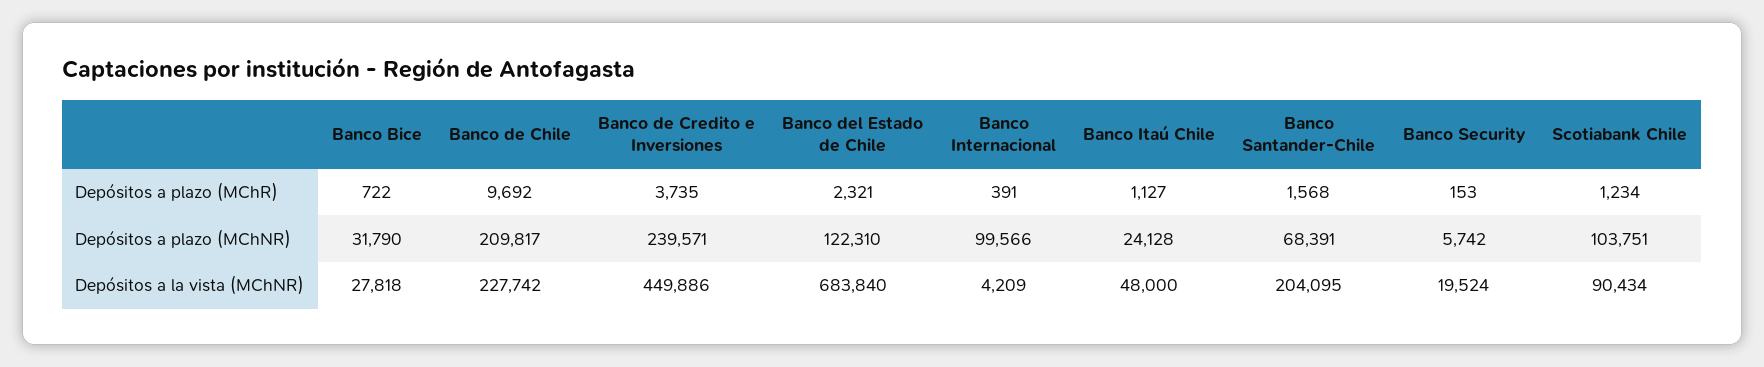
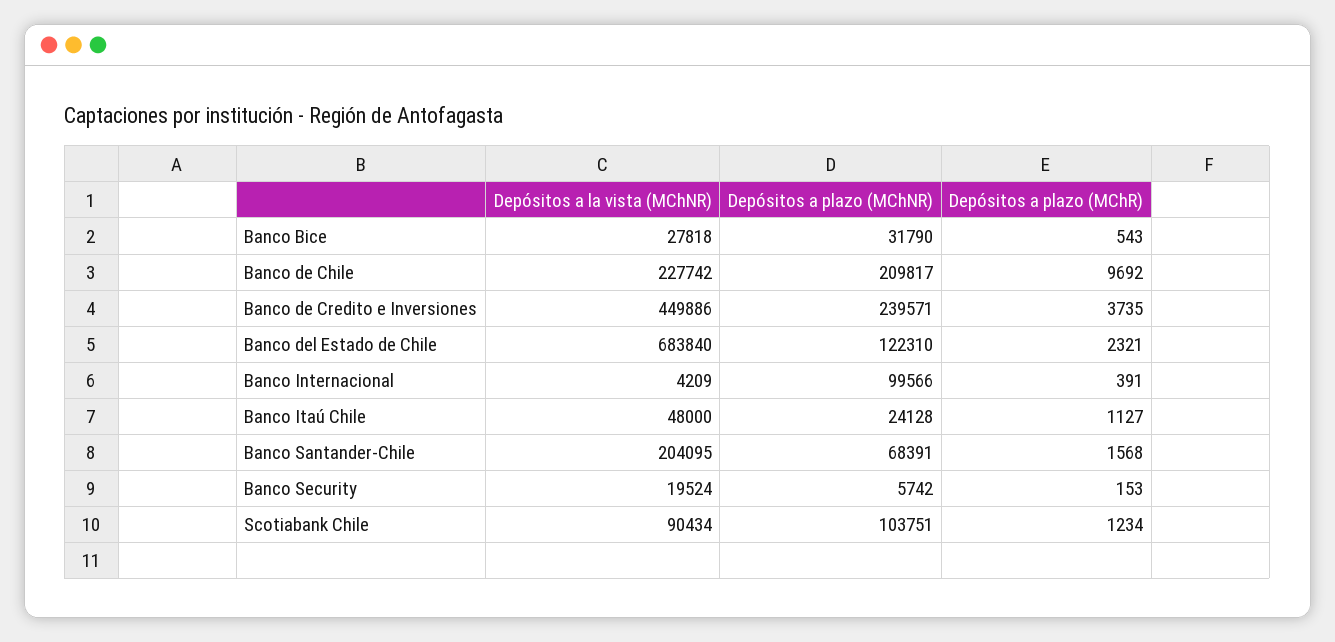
Banco Bice, Depósitos a plazo (MChR): 722 -> 543

